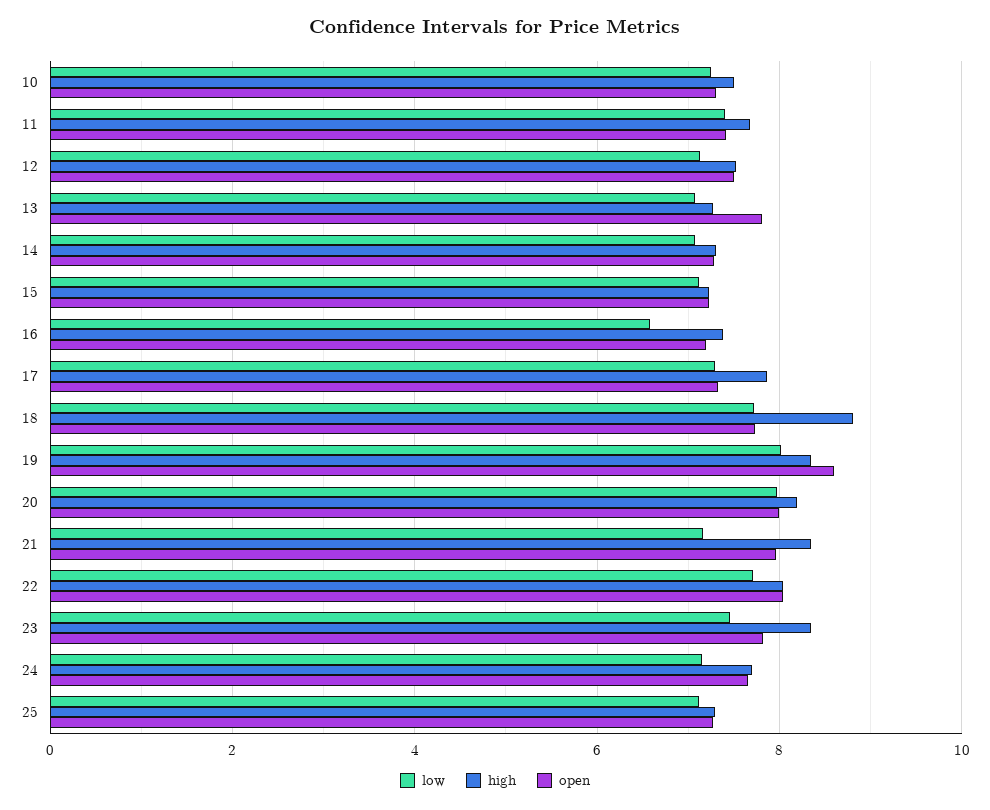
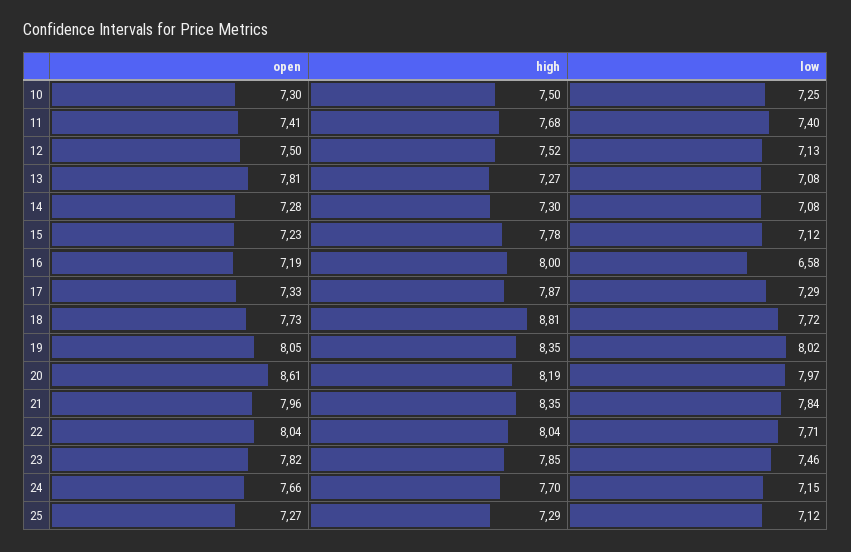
high, 15: 7.2 -> 7.78
high, 16: 7.4 -> 8
open, 19: 8.6 -> 8.05
open, 20: 8 -> 8.61
low, 21: 7.2 -> 7.84
high, 23: 8.4 -> 7.85

